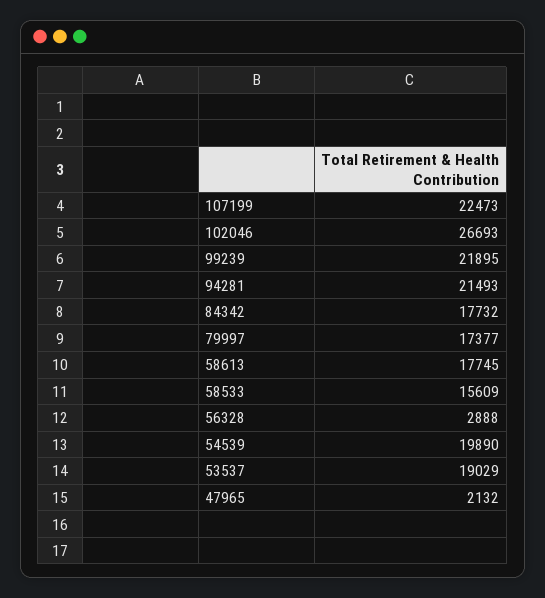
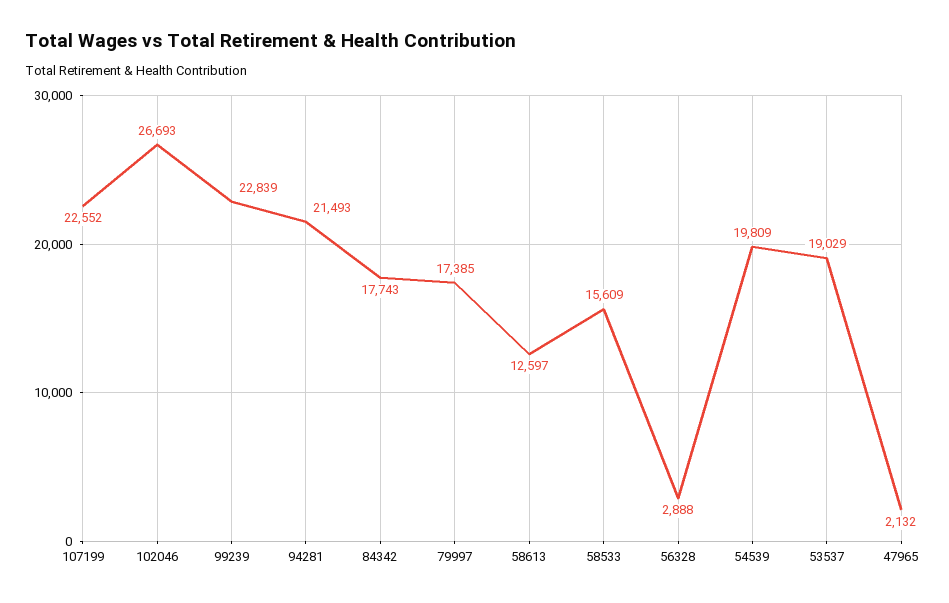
107199: 22473 -> 22552
99239: 21895 -> 22839
84342: 17732 -> 17743
79997: 17377 -> 17385
58613: 17745 -> 12597
54539: 19890 -> 19809

